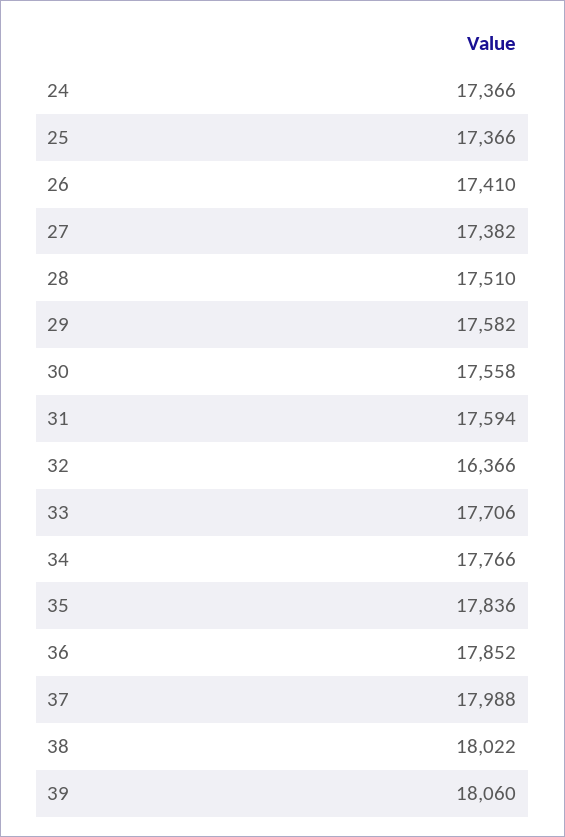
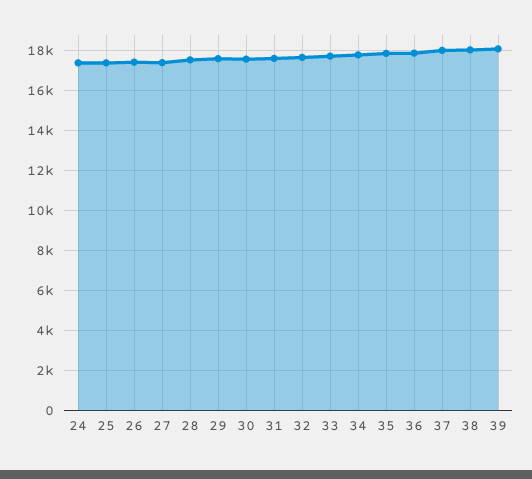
32: 16366 -> 17500

